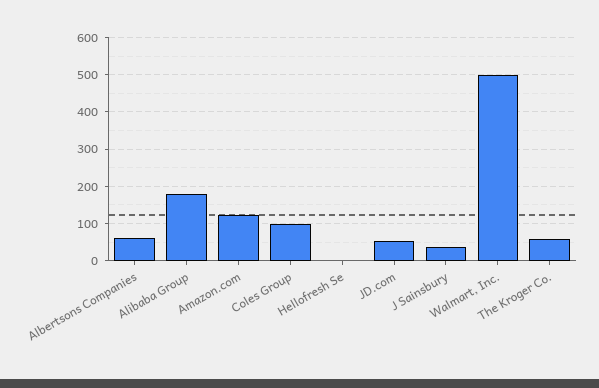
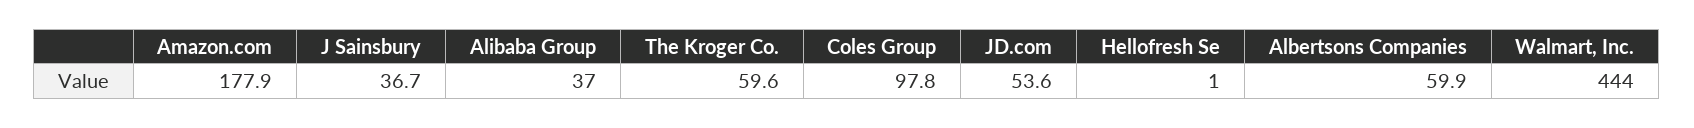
Alibaba Group: 180 -> 37
Amazon.com: 120 -> 177.9
Walmart, Inc.: 500 -> 444

